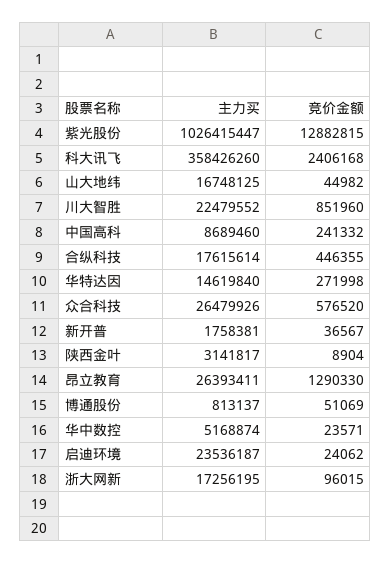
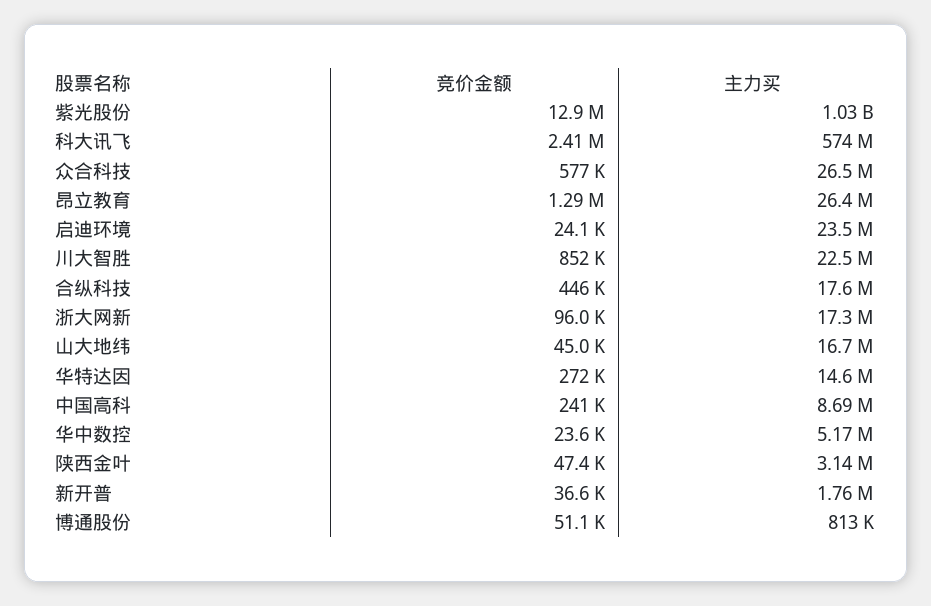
主力买, 科大讯飞: 358426260 -> 574000000
竞价金额, 陕西金叶: 8904 -> 47400

